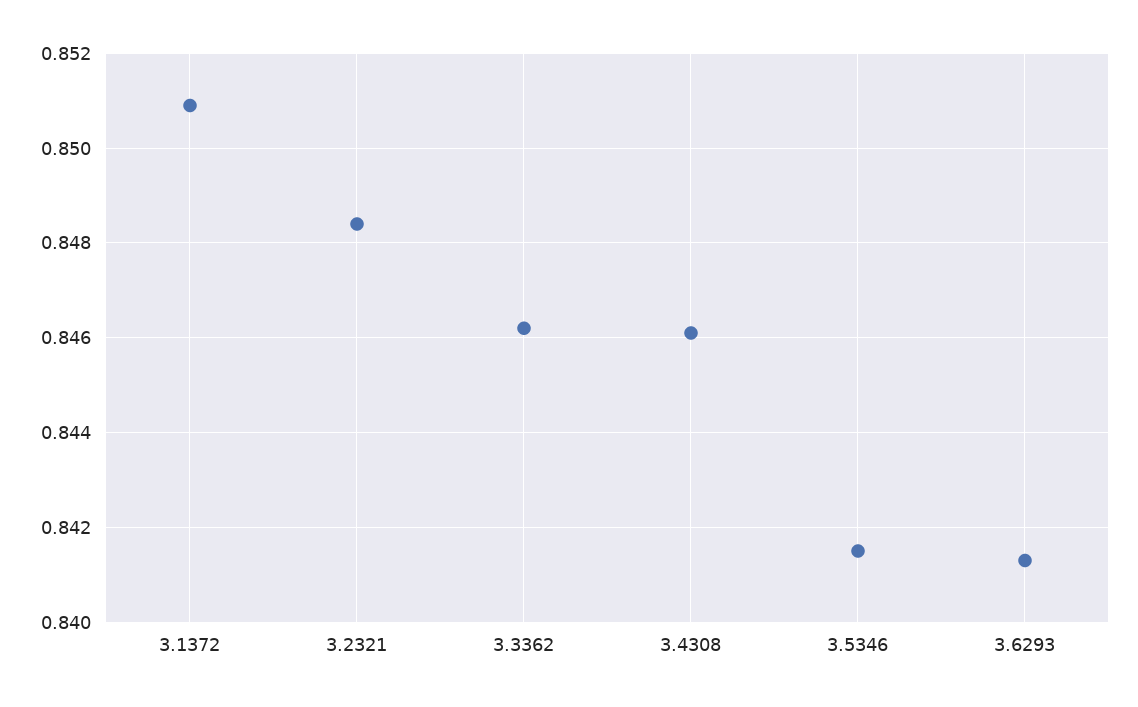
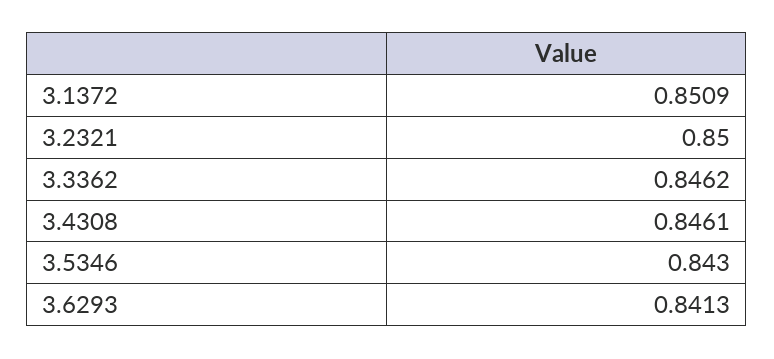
3.2321: 0.8485 -> 0.85
3.5346: 0.8415 -> 0.843

